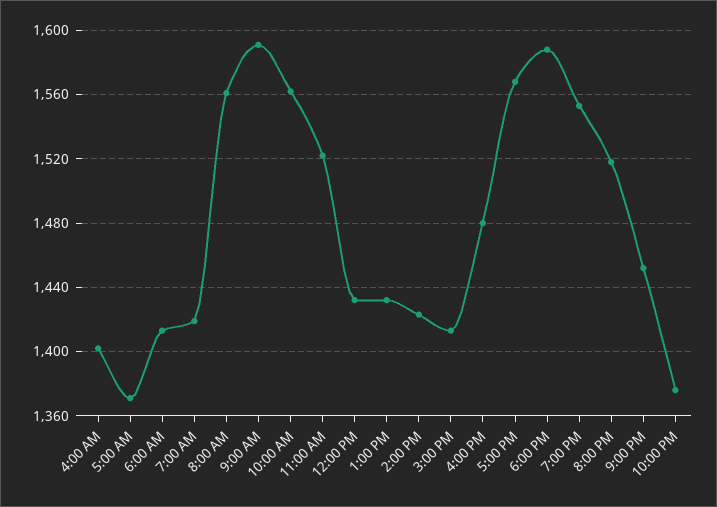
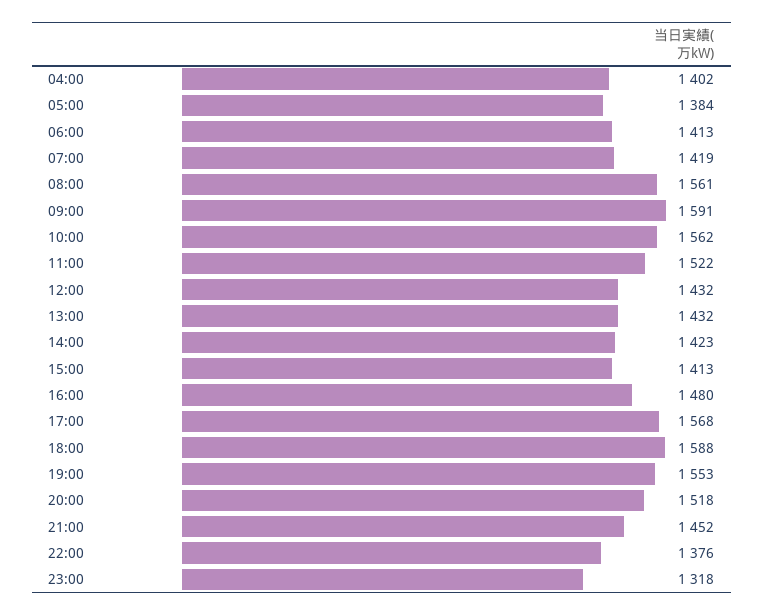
5:00 AM: 1370 -> 1384
23:00: none -> 1318

